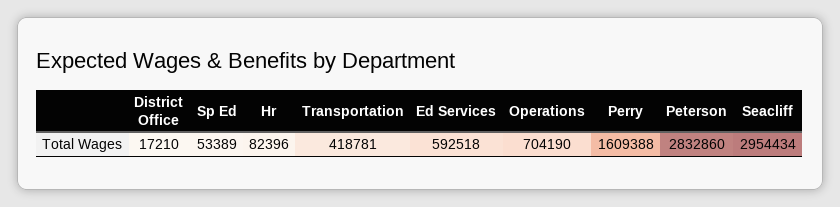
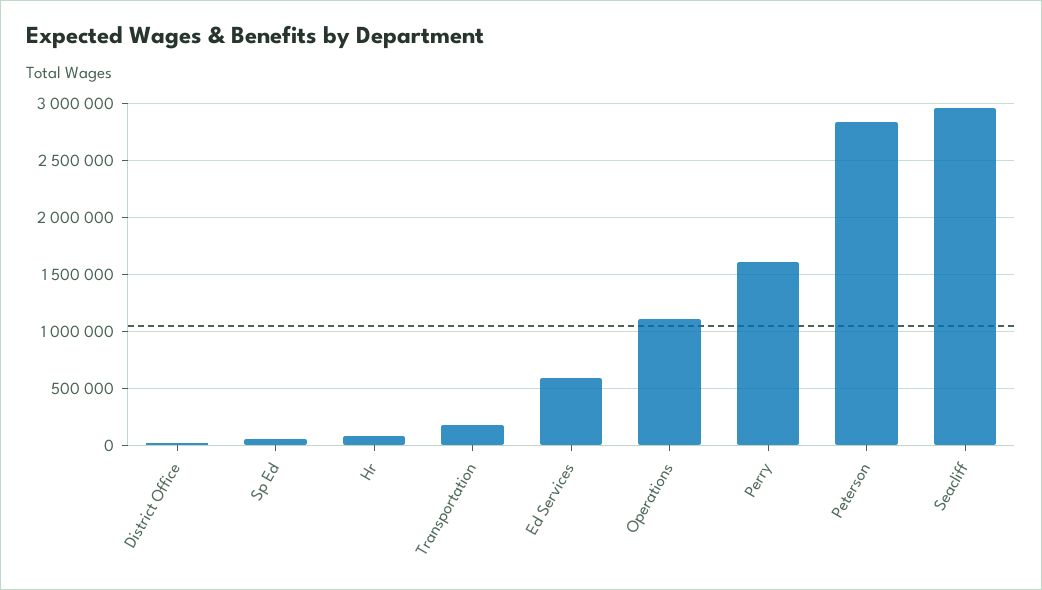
Transportation: 418781 -> 200000
Operations: 704190 -> 1100000

